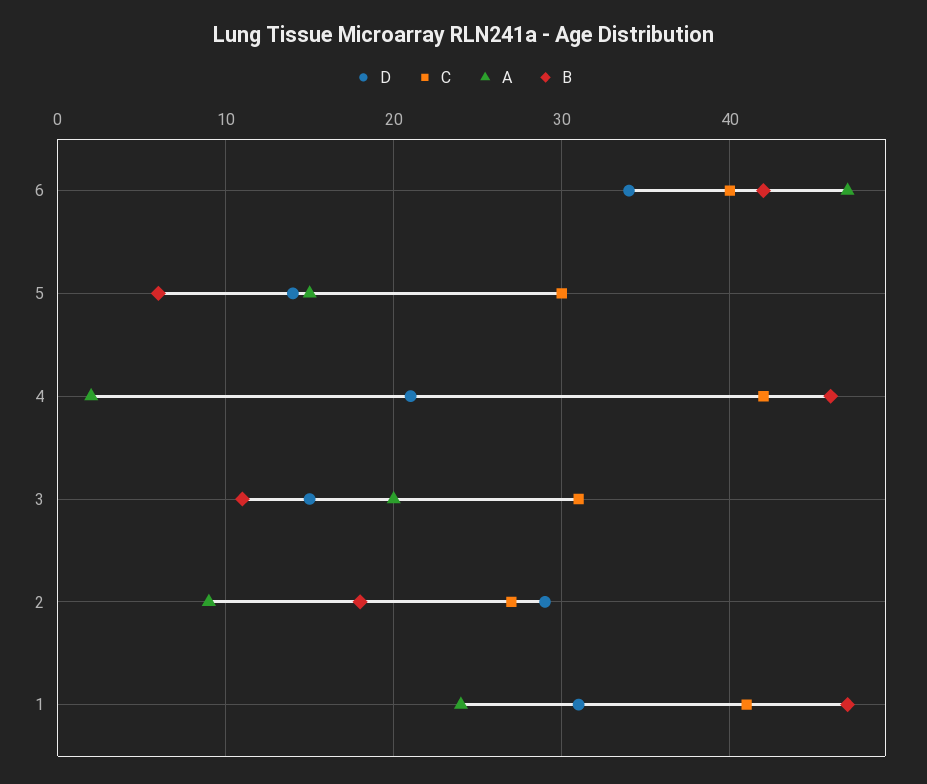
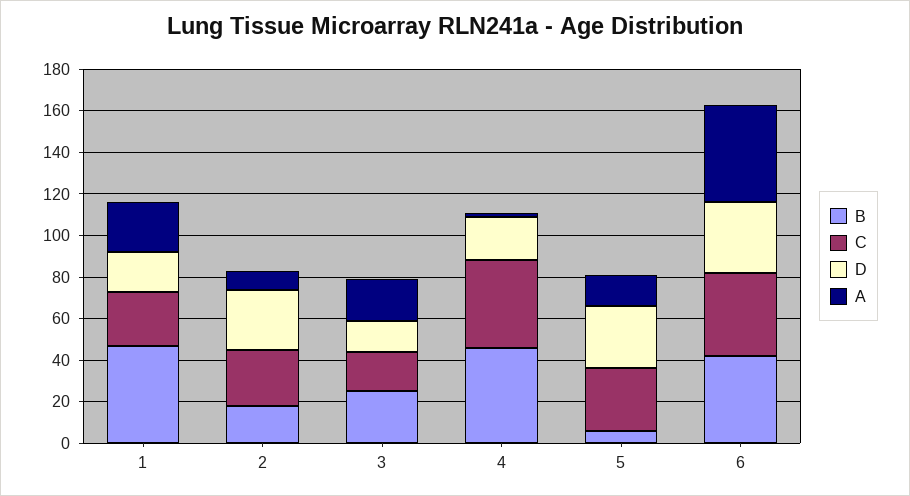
D, 5: 14 -> 30
C, 3: 31 -> 20
B, 3: 11 -> 25
D, 1: 31 -> 20
C, 1: 41 -> 25

